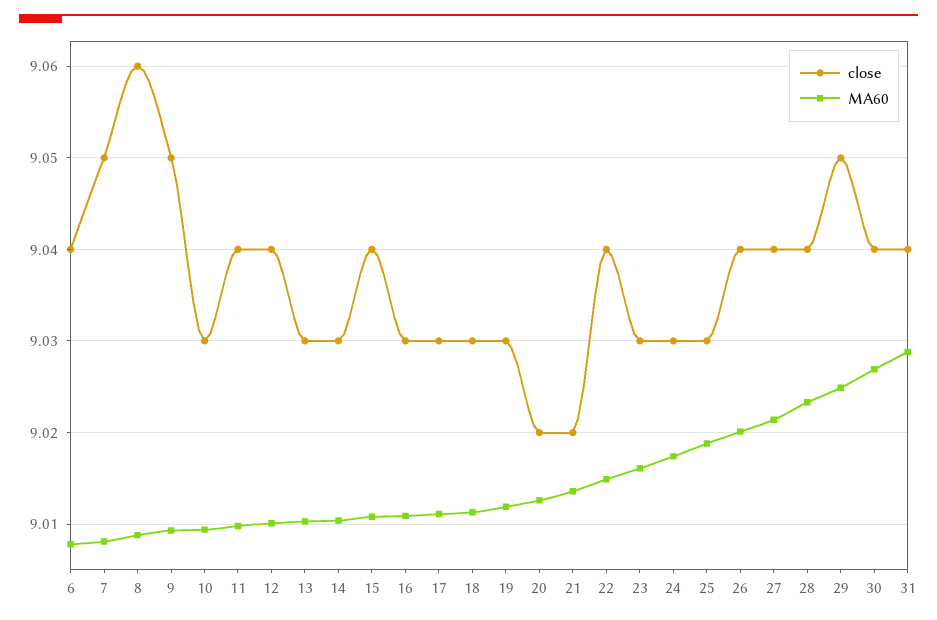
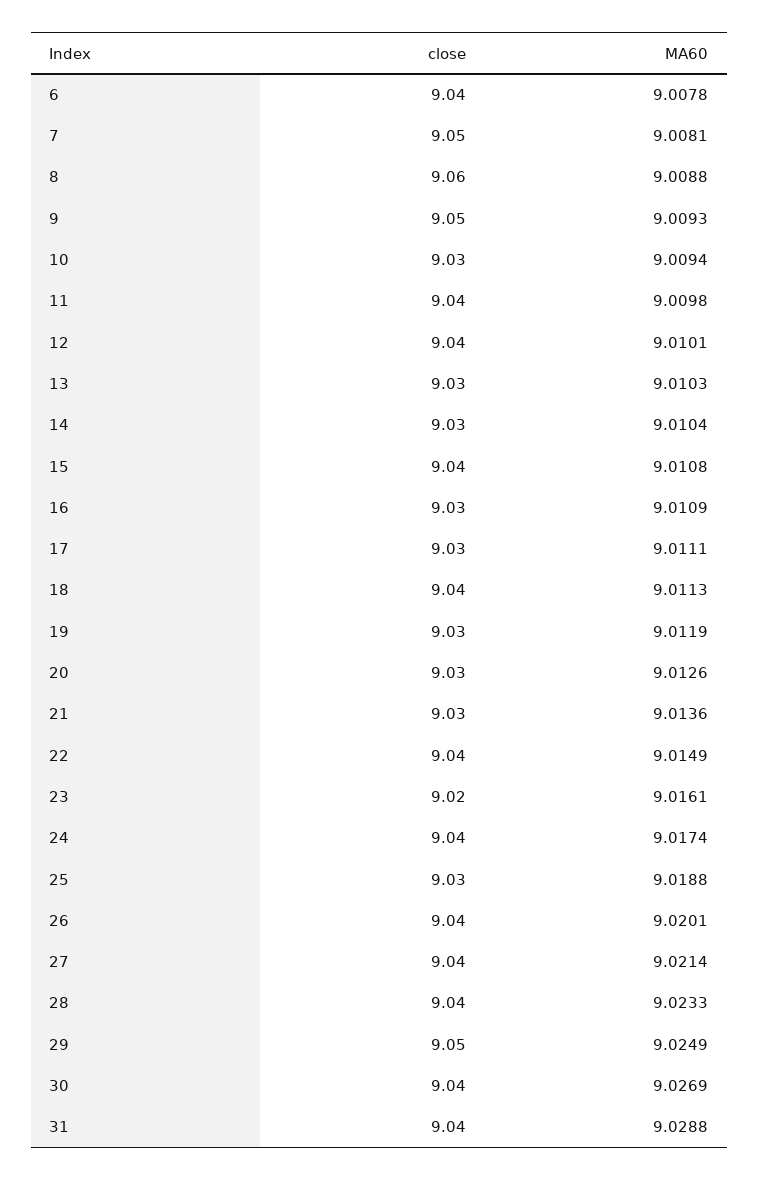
close, 18: 9.03 -> 9.04
close, 20: 9.02 -> 9.03
close, 21: 9.02 -> 9.03
close, 23: 9.03 -> 9.02
close, 24: 9.03 -> 9.04

